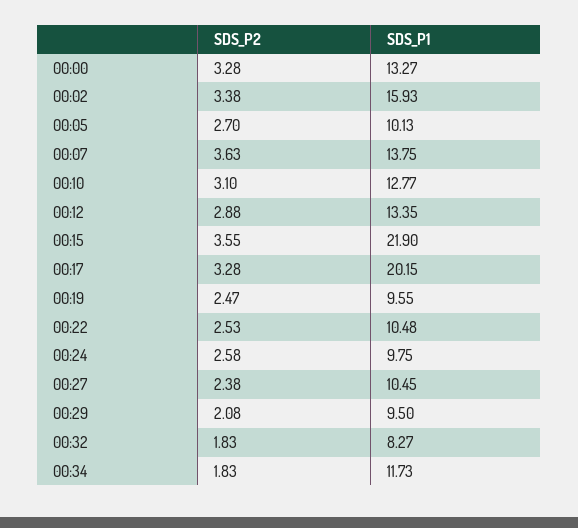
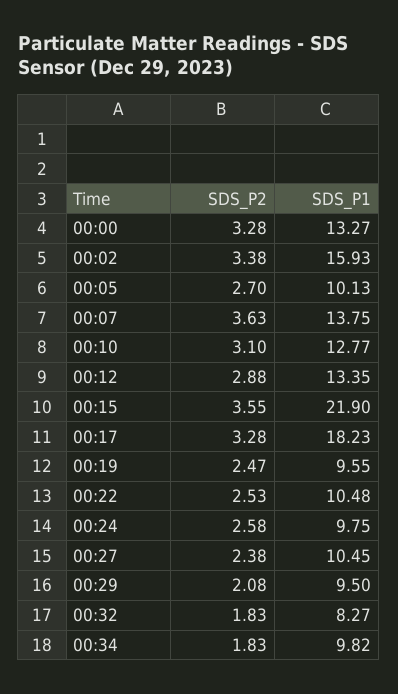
SDS_P1, 00:17: 20.15 -> 18.23
SDS_P1, 00:34: 11.73 -> 9.82

